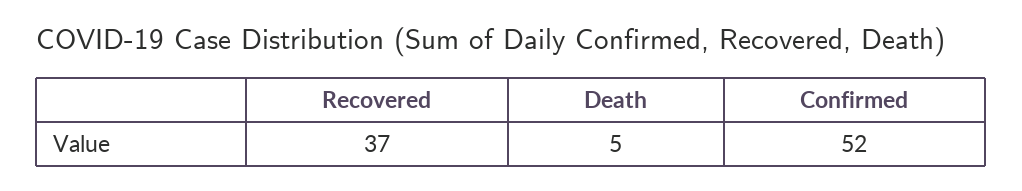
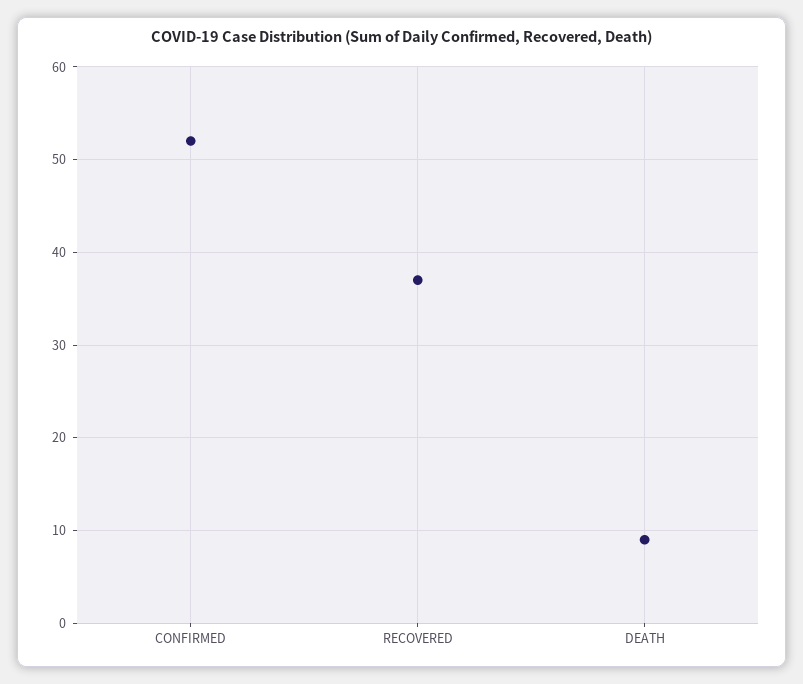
Death: 5 -> 9

